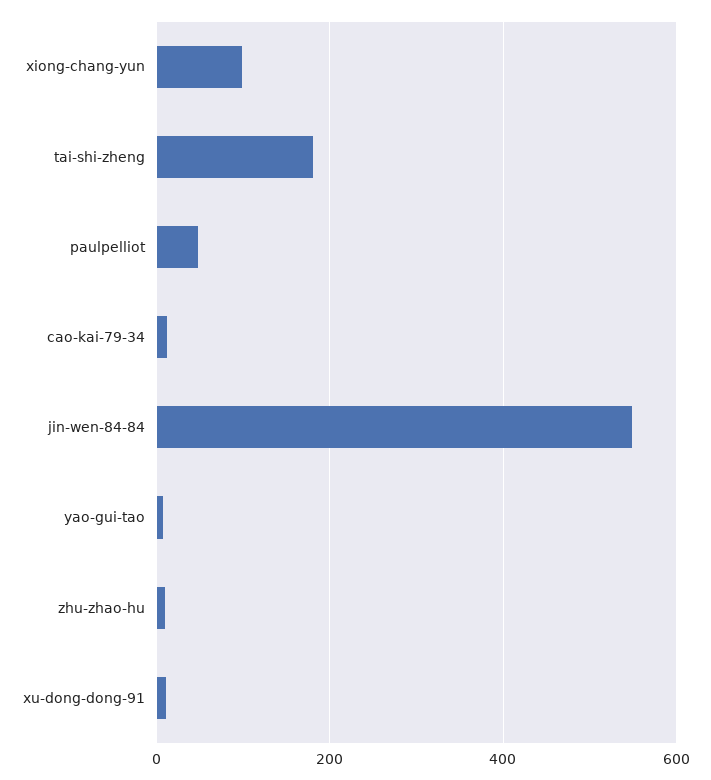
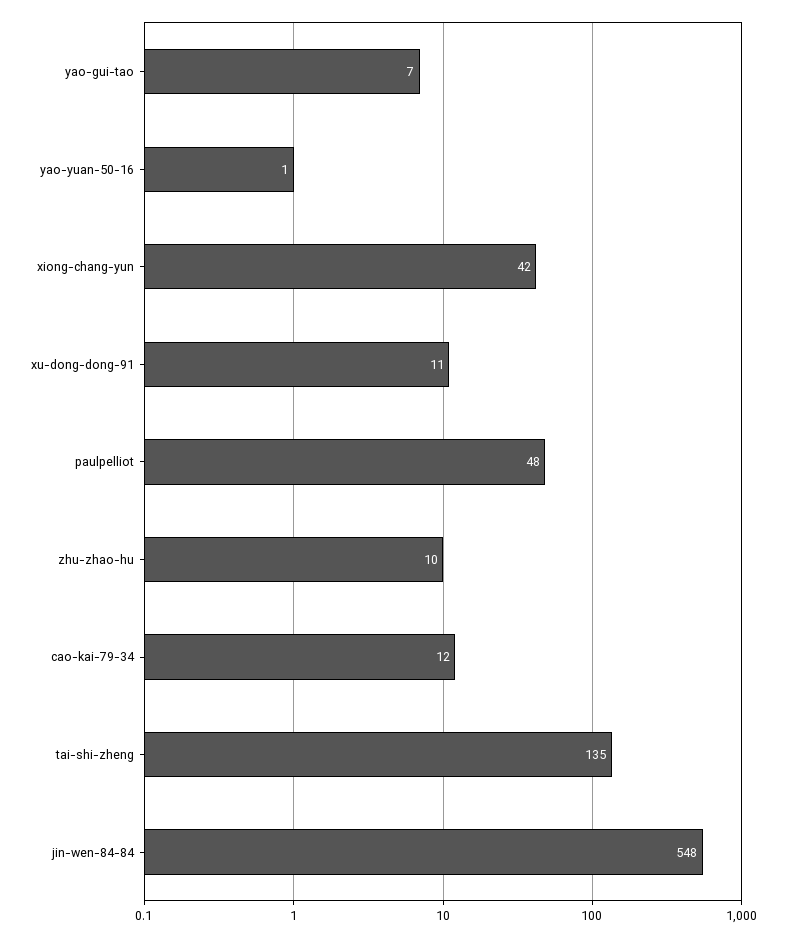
xiong-chang-yun: 100 -> 42
tai-shi-zheng: 180 -> 135
yao-yuan-50-16: none -> 1

